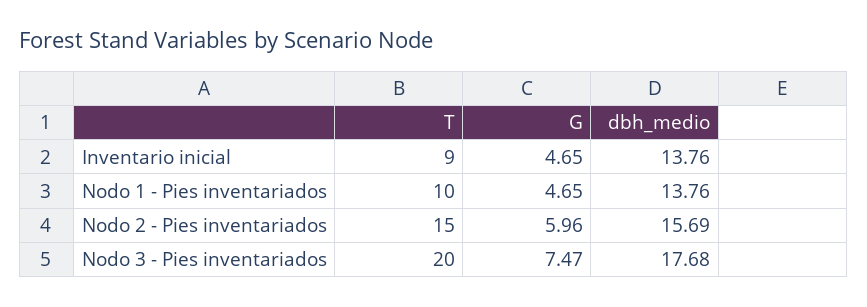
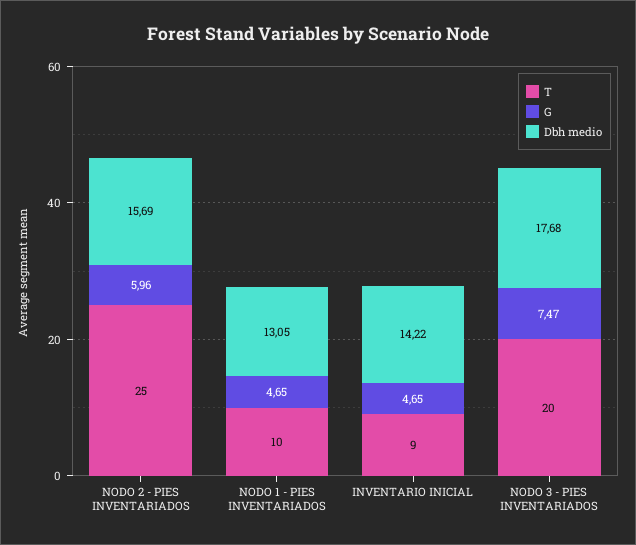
dbh_medio, Inventario inicial: 13.76 -> 14.22
dbh_medio, Nodo 1 - Pies inventariados: 13.76 -> 13.05
T, Nodo 2 - Pies inventariados: 15 -> 25

